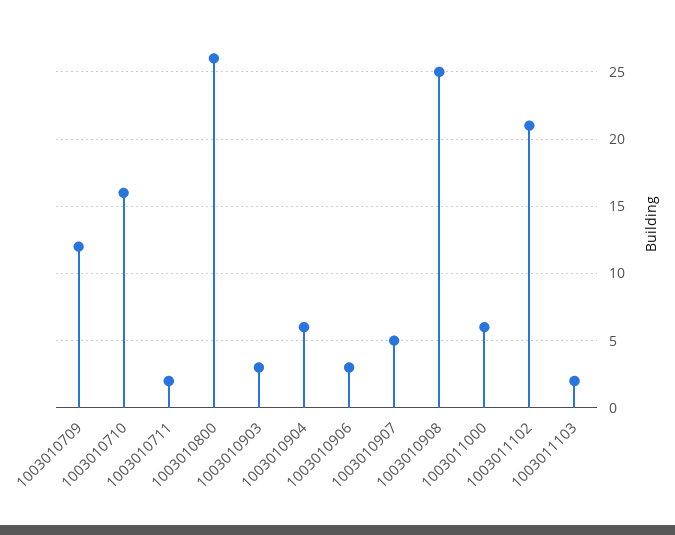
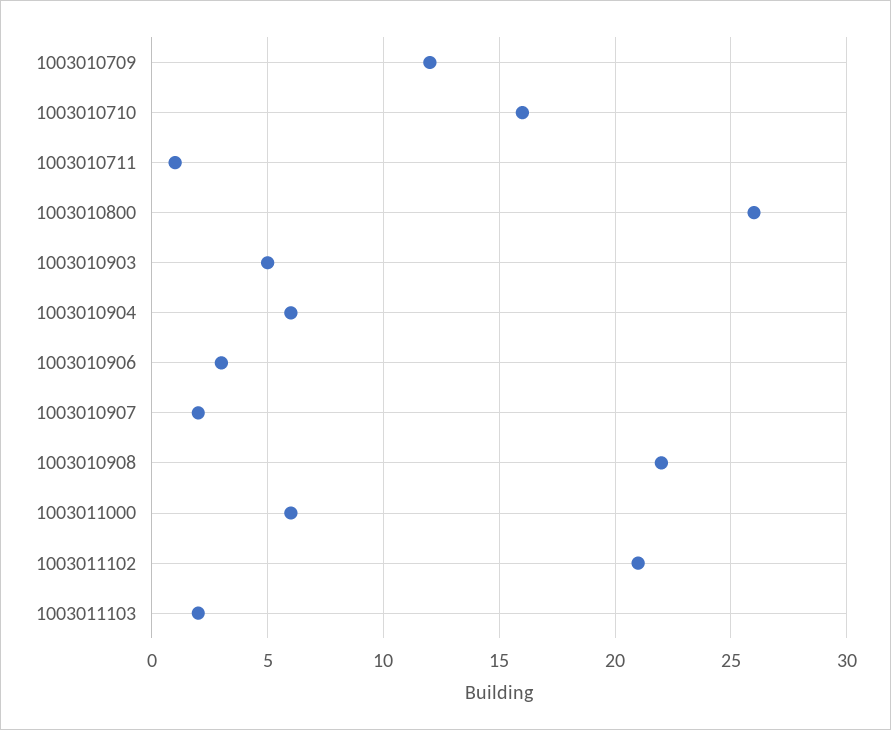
1003010711: 2 -> 1
1003010903: 3 -> 5
1003010907: 5 -> 2
1003010908: 25 -> 22

